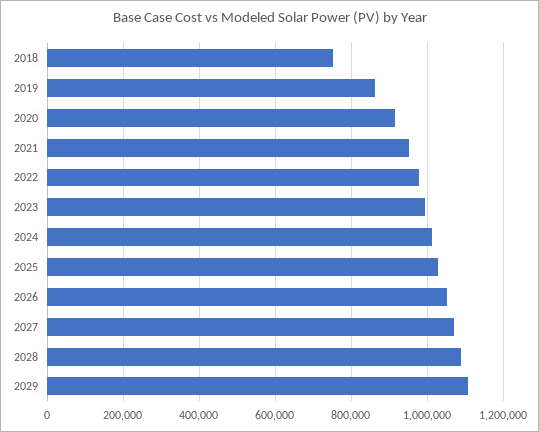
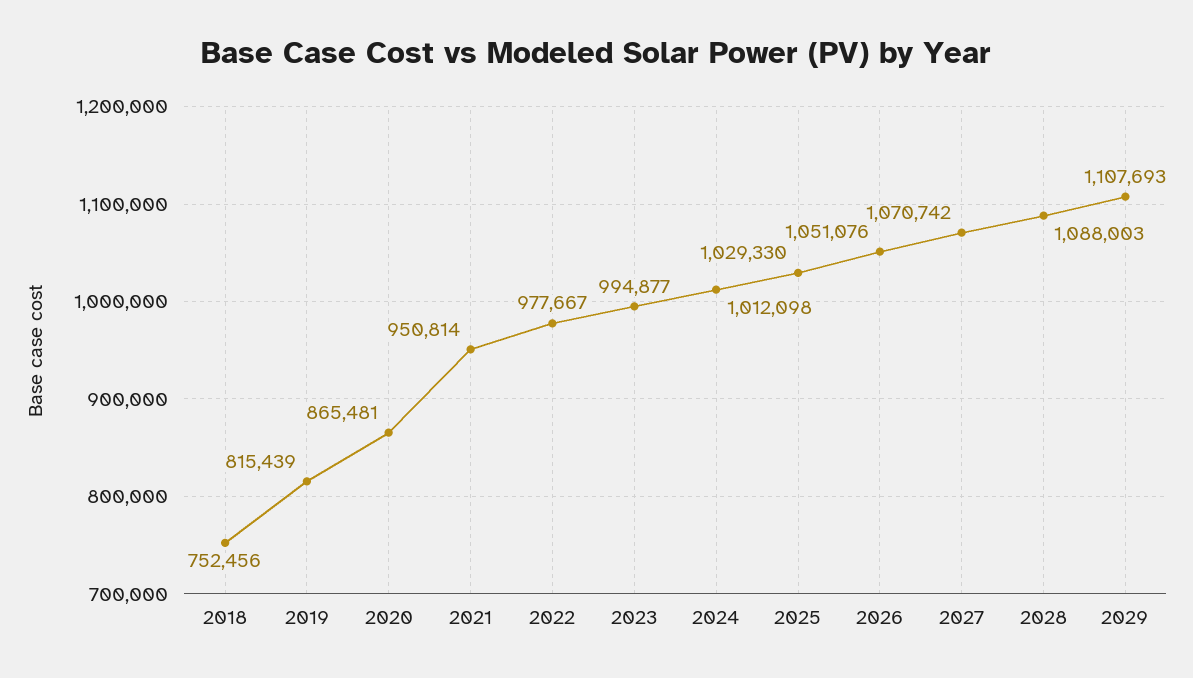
2019: 860000 -> 815439
2020: 920000 -> 865481

